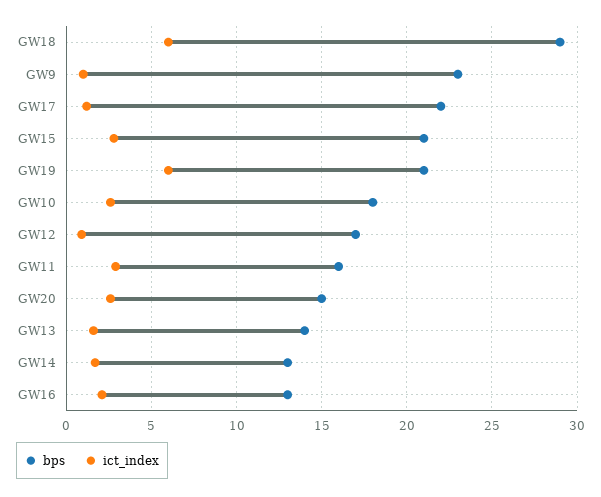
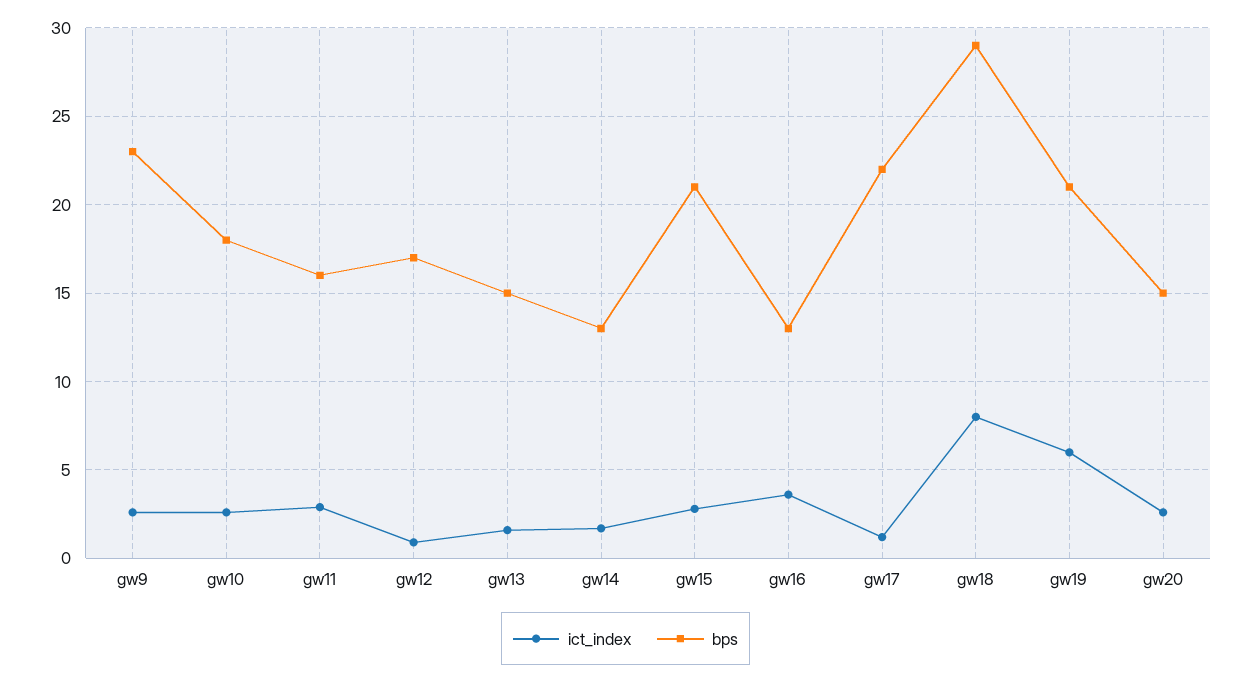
ict_index, GW18: 6 -> 8
ict_index, GW9: 1 -> 2.5
bps, GW13: 14 -> 15
ict_index, GW16: 2 -> 3.5

